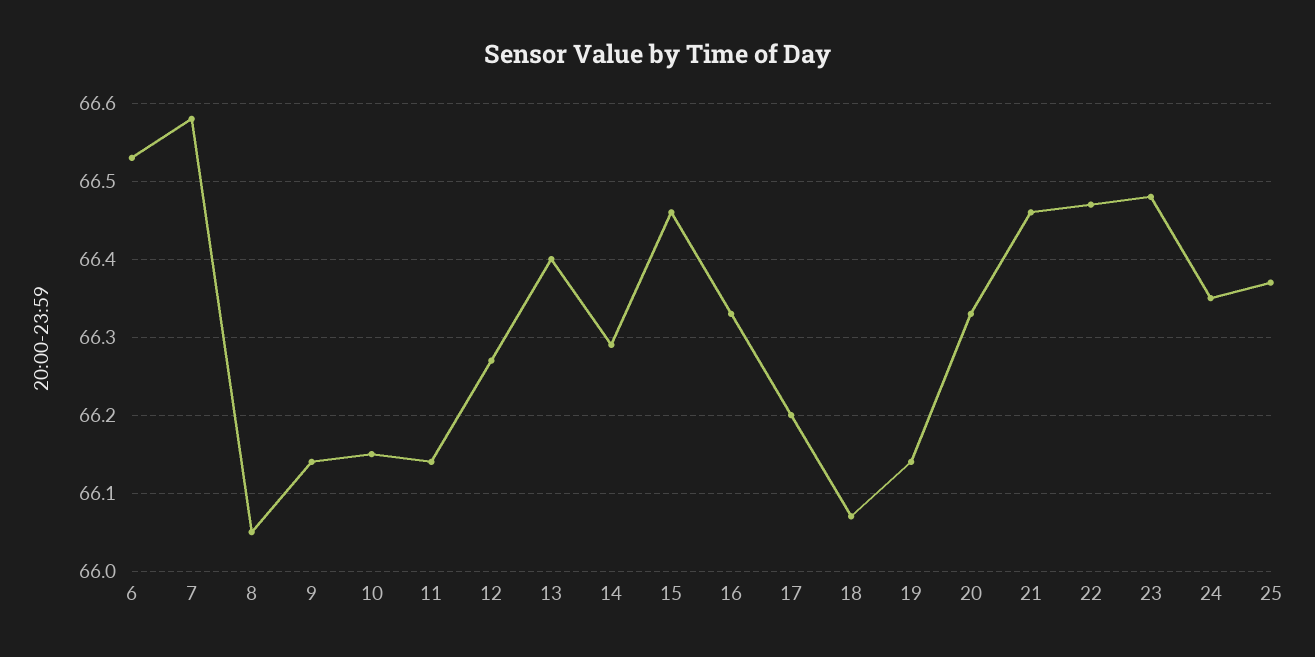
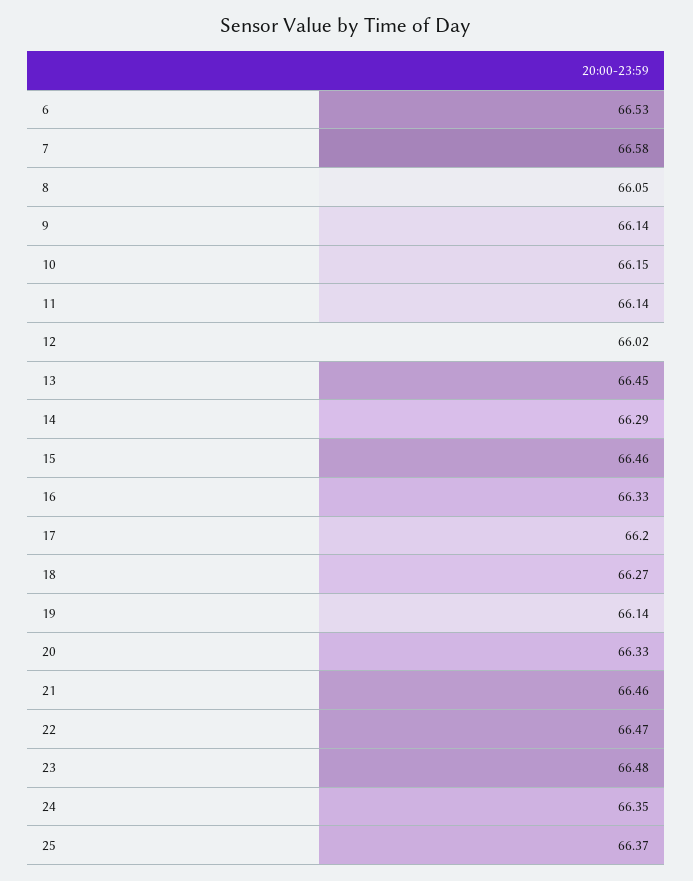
12: 66.27 -> 66.02
13: 66.4 -> 66.45
18: 66.07 -> 66.27

